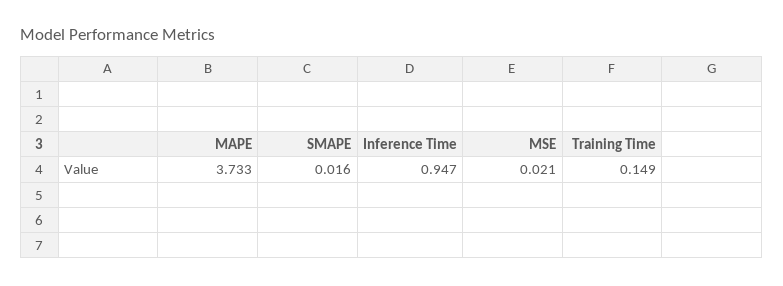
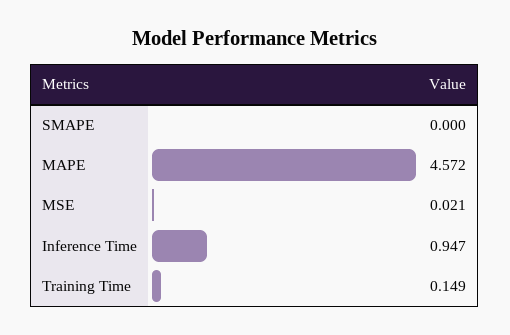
MAPE: 3.733 -> 4.572
SMAPE: 0.016 -> 0

